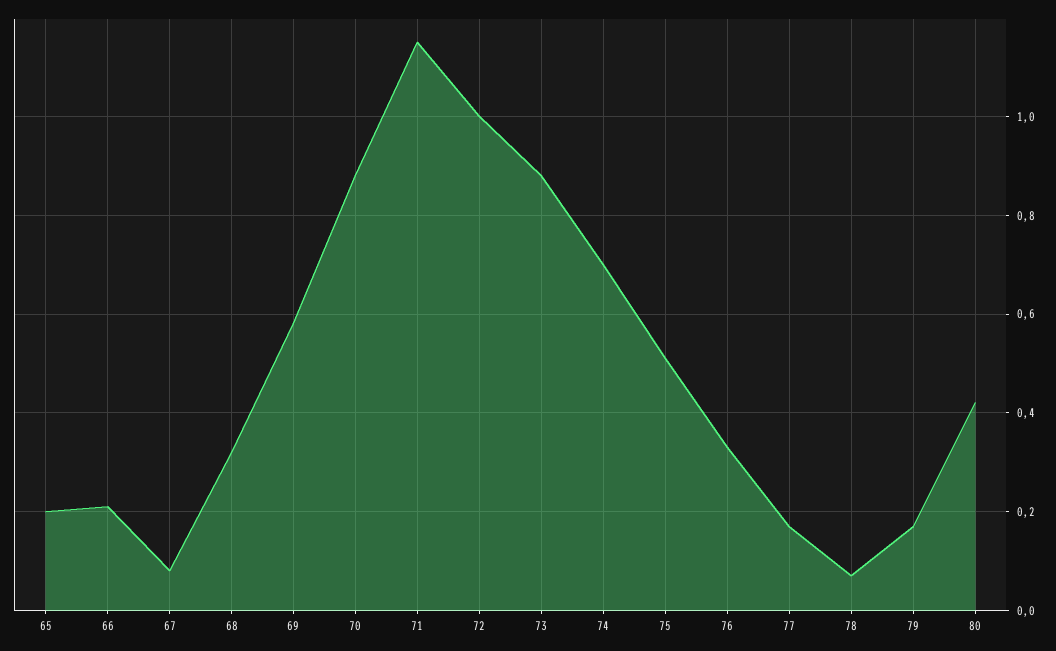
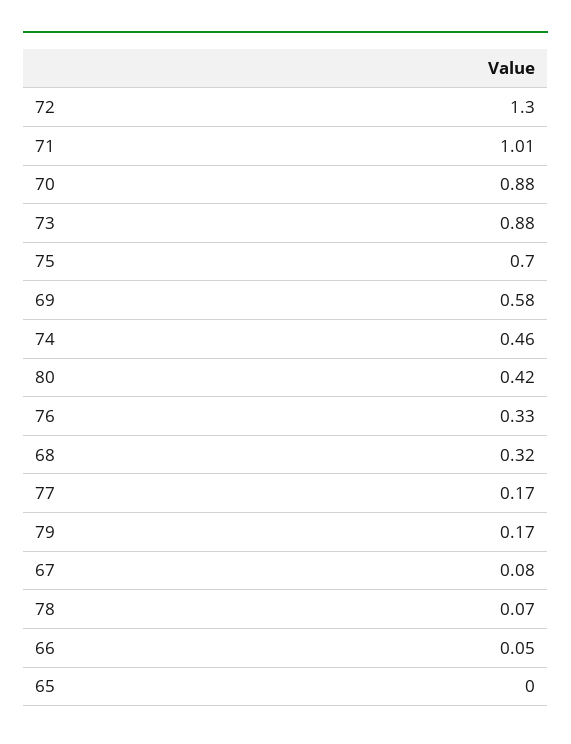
65: 0.2 -> 0
66: 0.2 -> 0.05
71: 1.15 -> 1.01
72: 1 -> 1.3
74: 0.7 -> 0.46
75: 0.5 -> 0.7

